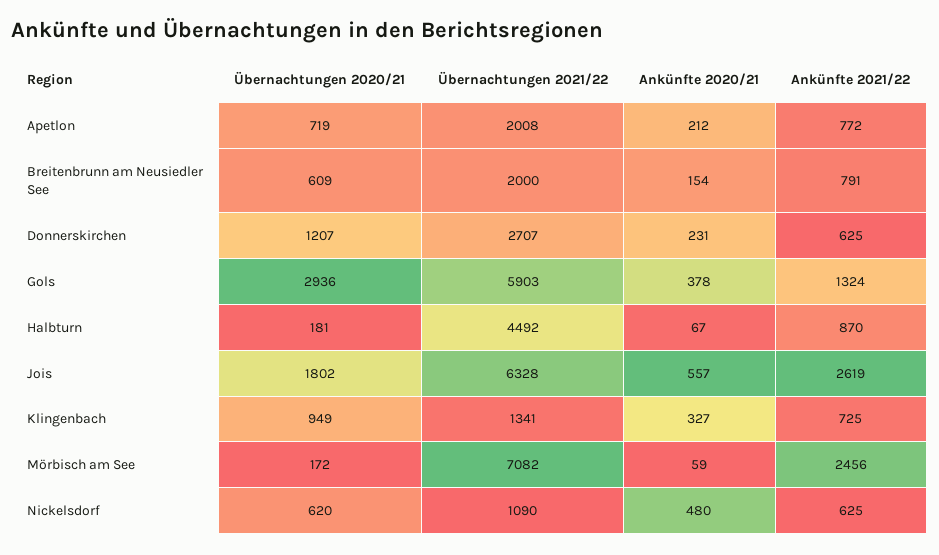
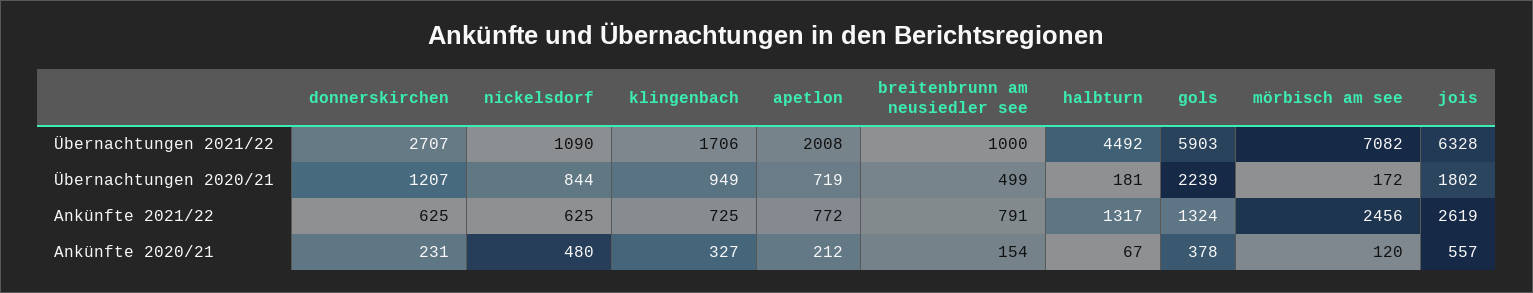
Übernachtungen 2020/21, Breitenbrunn am Neusiedler See: 609 -> 499
Übernachtungen 2021/22, Breitenbrunn am Neusiedler See: 2000 -> 1000
Übernachtungen 2020/21, Gols: 2936 -> 2239
Ankünfte 2021/22, Halbturn: 870 -> 1317
Übernachtungen 2021/22, Klingenbach: 1341 -> 1706
Ankünfte 2020/21, Mörbisch am See: 59 -> 120
Übernachtungen 2020/21, Nickelsdorf: 620 -> 844

